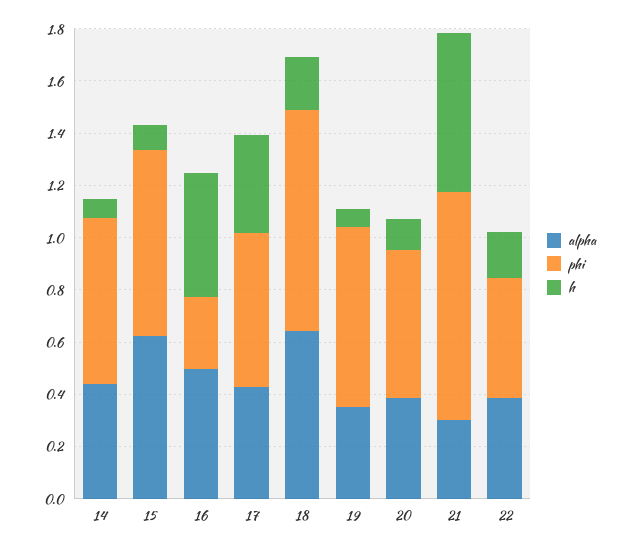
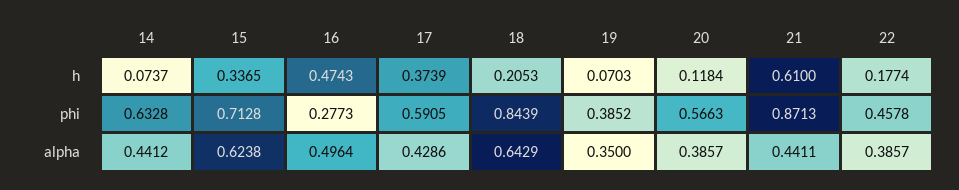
h, 15: 0.1 -> 0.3365
phi, 19: 0.7 -> 0.3852
alpha, 21: 0.3 -> 0.4411

